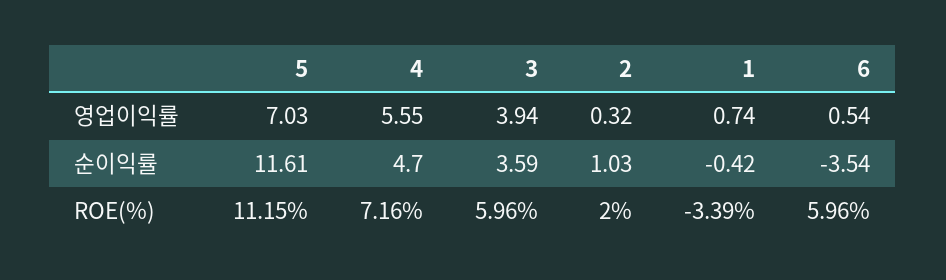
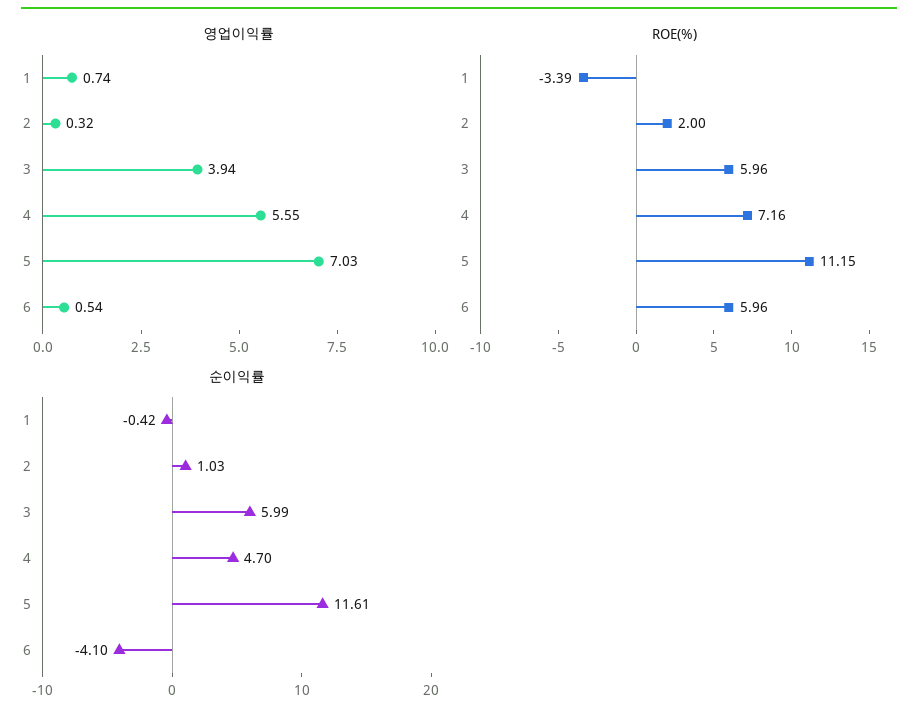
순이익률, 3: 3.59 -> 5.99
순이익률, 6: -3.54 -> -4.1

